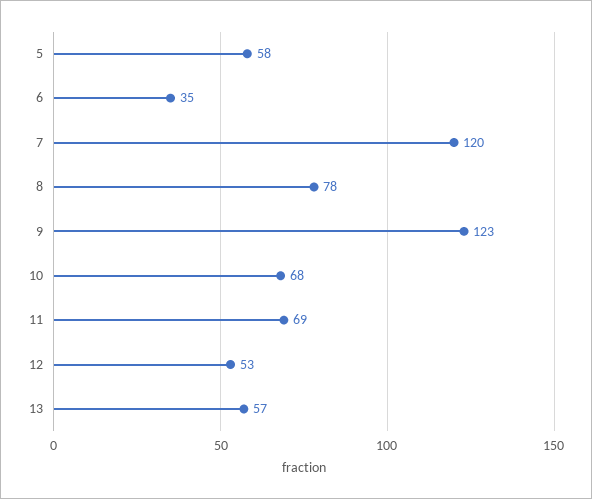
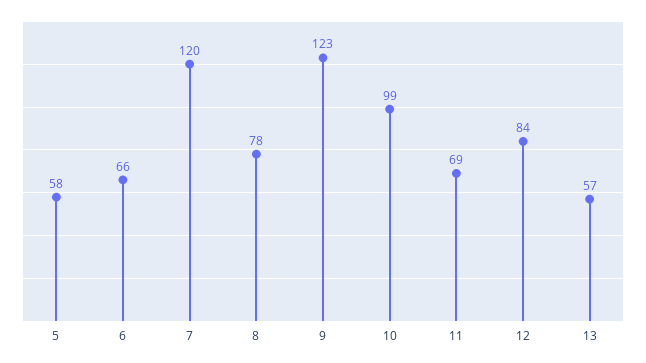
6: 35 -> 66
10: 68 -> 99
12: 53 -> 84

